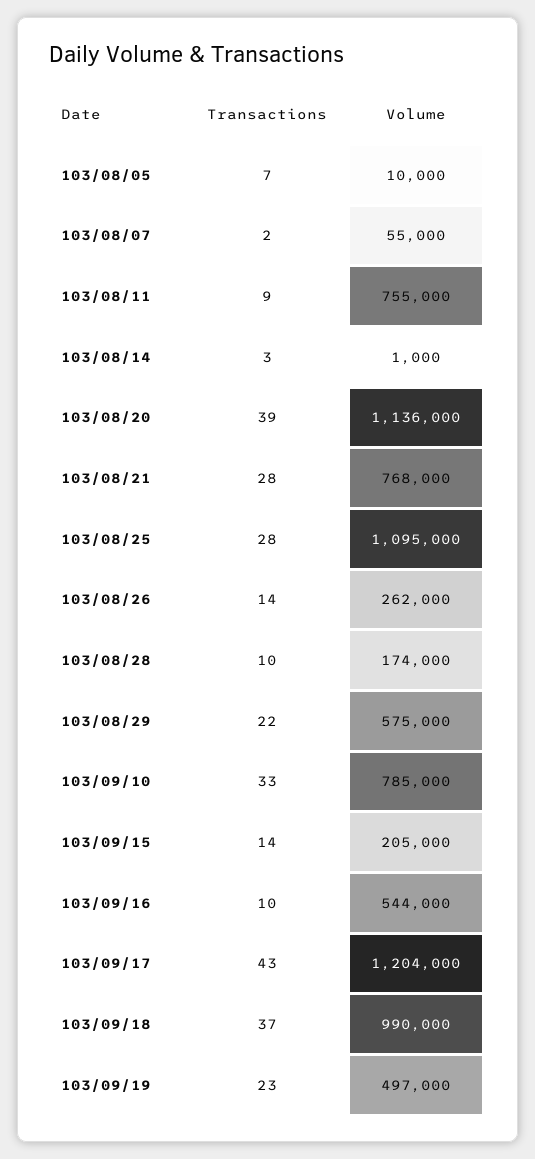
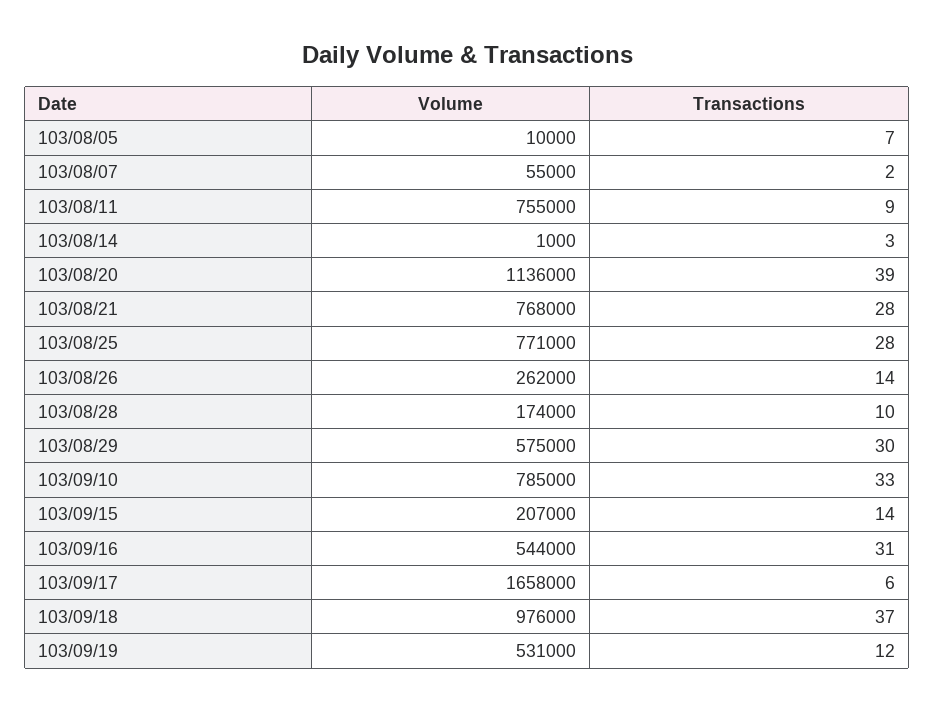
Volume, 103/08/25: 1095000 -> 771000
Transactions, 103/08/29: 22 -> 30
Volume, 103/09/15: 205000 -> 207000
Transactions, 103/09/16: 10 -> 31
Transactions, 103/09/17: 43 -> 6
Volume, 103/09/17: 1204000 -> 1658000
Volume, 103/09/18: 990000 -> 976000
Transactions, 103/09/19: 23 -> 12
Volume, 103/09/19: 497000 -> 531000

